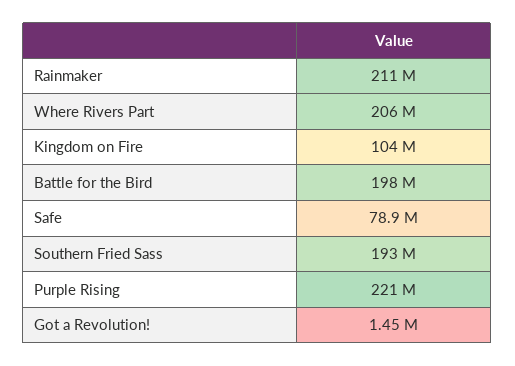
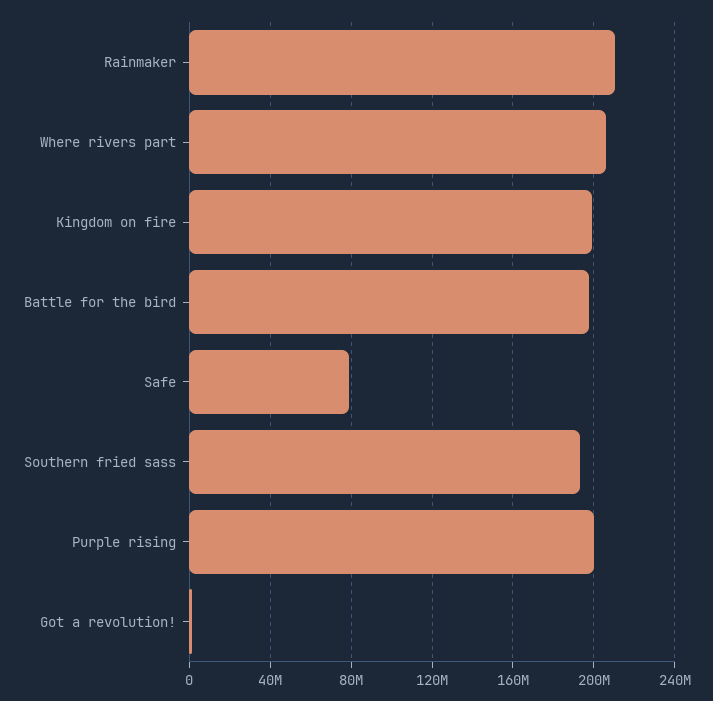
Kingdom on Fire: 104000000 -> 200000000
Purple Rising: 221000000 -> 200000000

